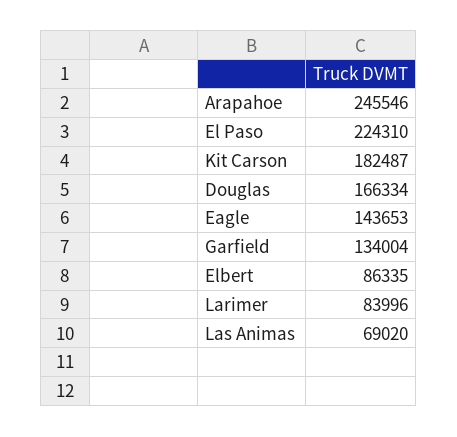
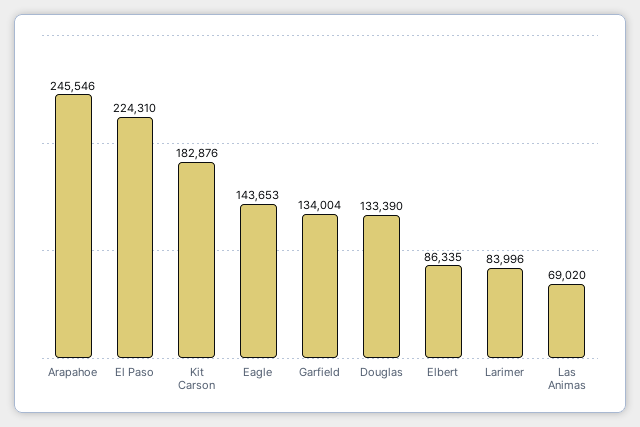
Kit Carson: 182487 -> 182876
Douglas: 166334 -> 133390

